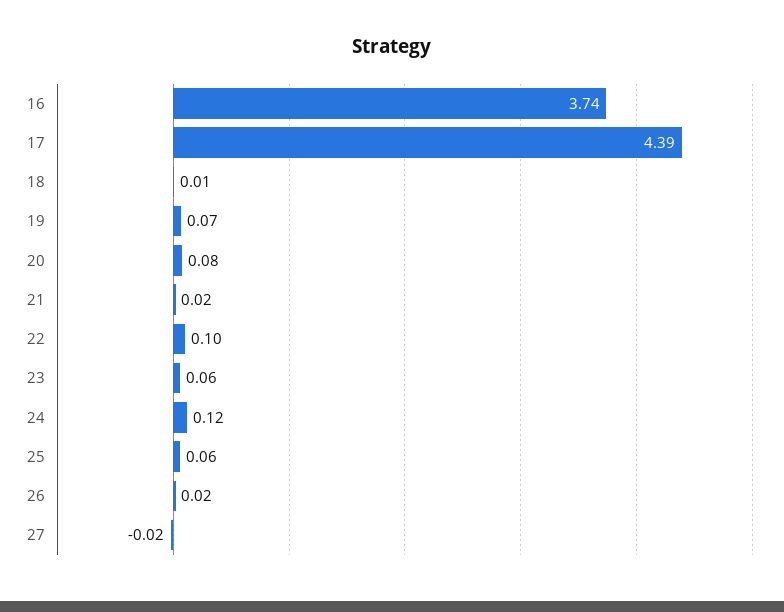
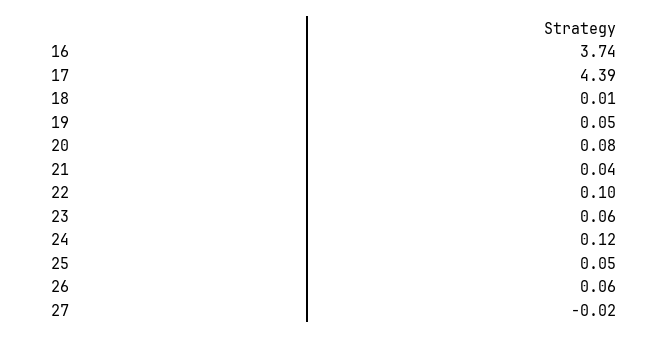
19: 0.07 -> 0.05
21: 0.02 -> 0.04
25: 0.06 -> 0.05
26: 0.02 -> 0.06

